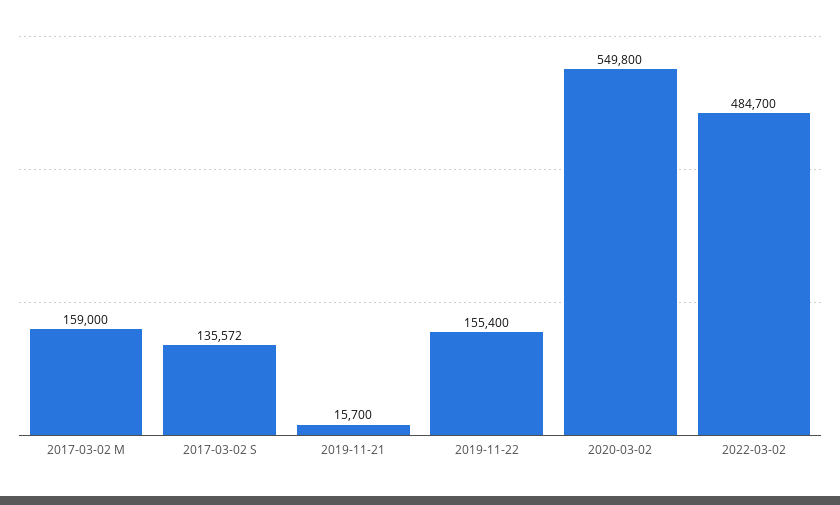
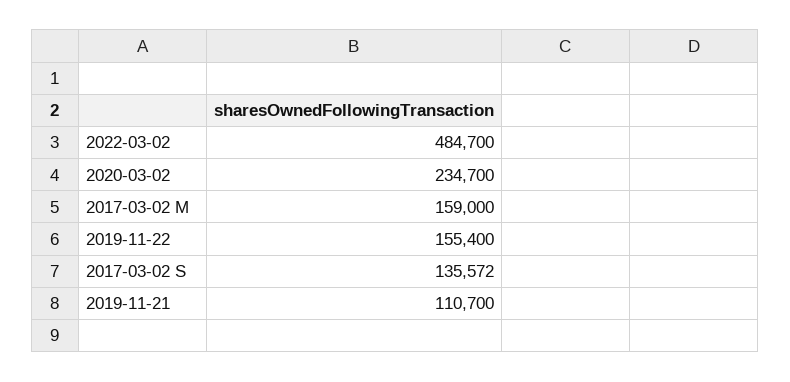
2019-11-21: 15700 -> 110700
2020-03-02: 549800 -> 234700

